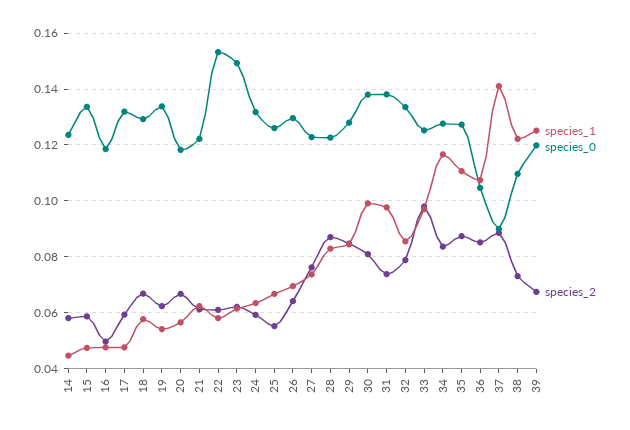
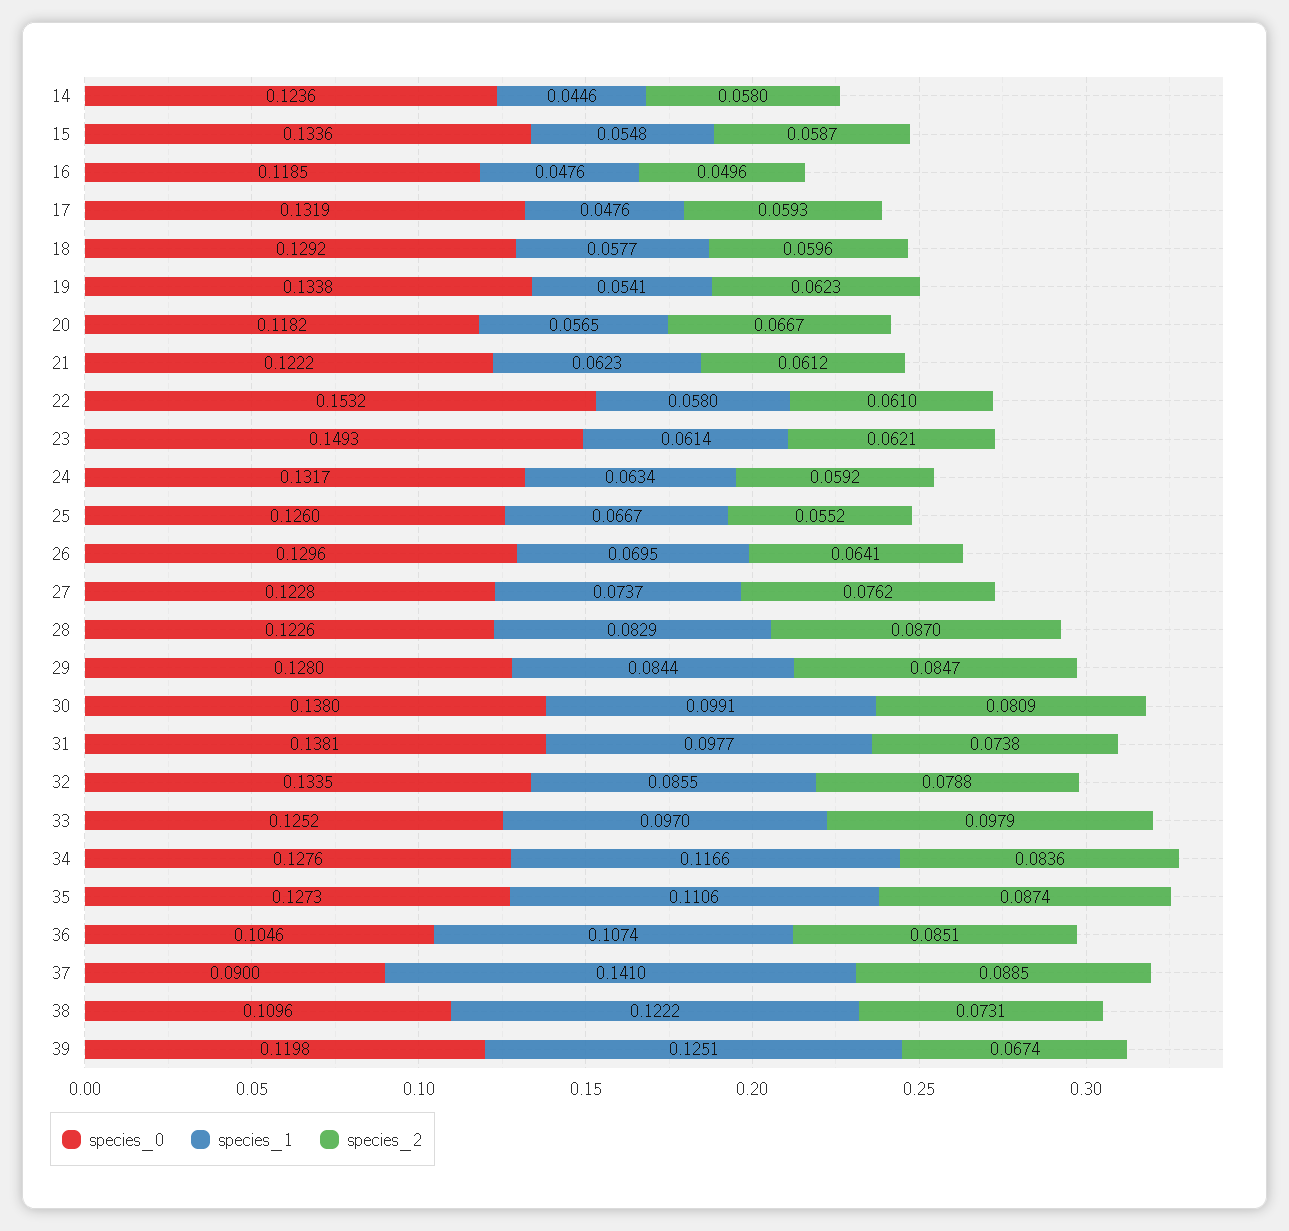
species_1, 15: 0.0475 -> 0.0548
species_2, 18: 0.0675 -> 0.0596

